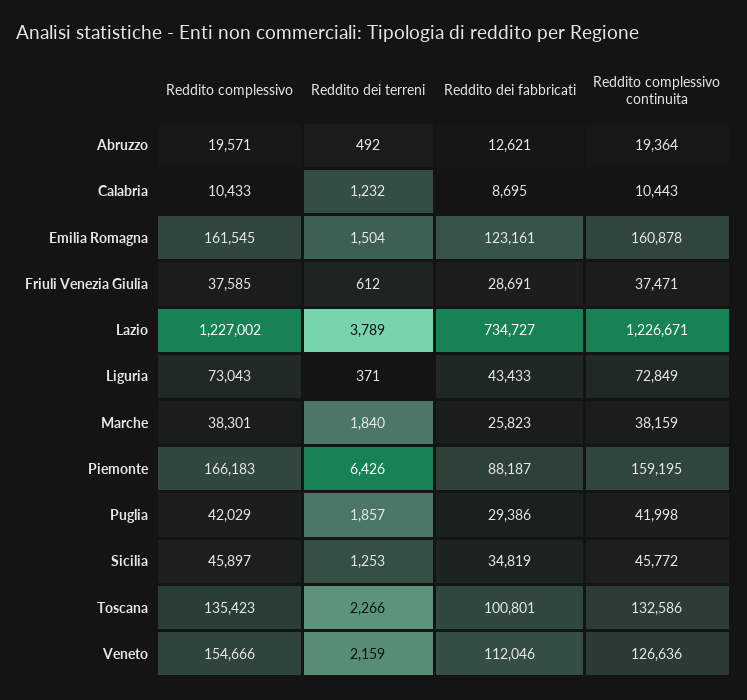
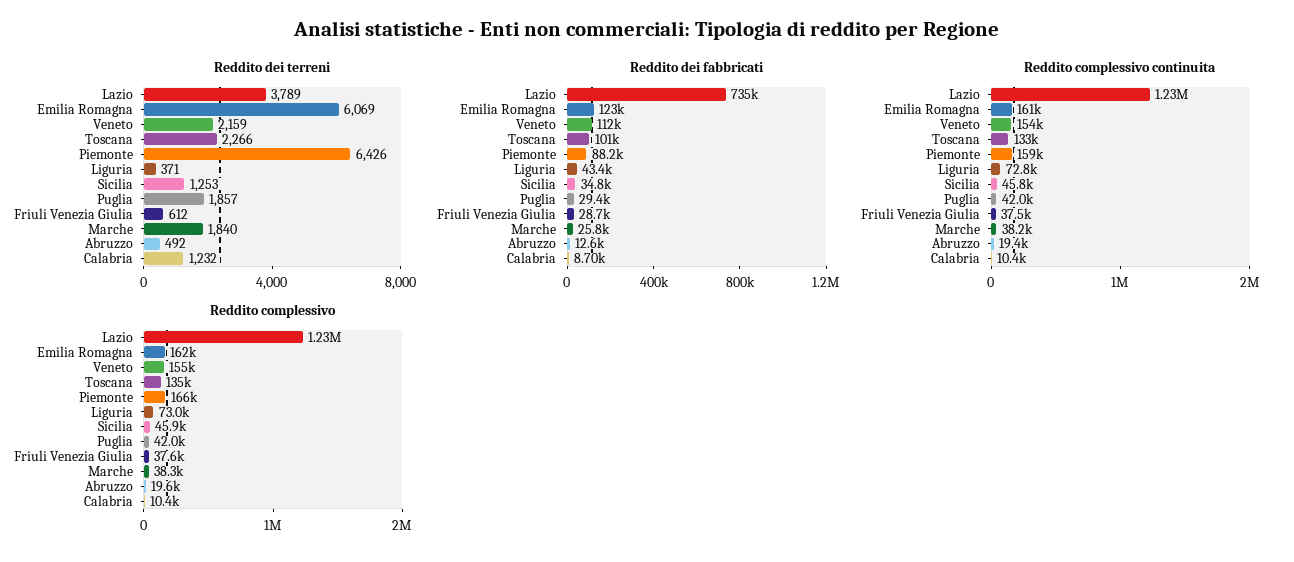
Reddito dei terreni, Emilia Romagna: 1504 -> 6069
Reddito complessivo continuita, Veneto: 126636 -> 154000

